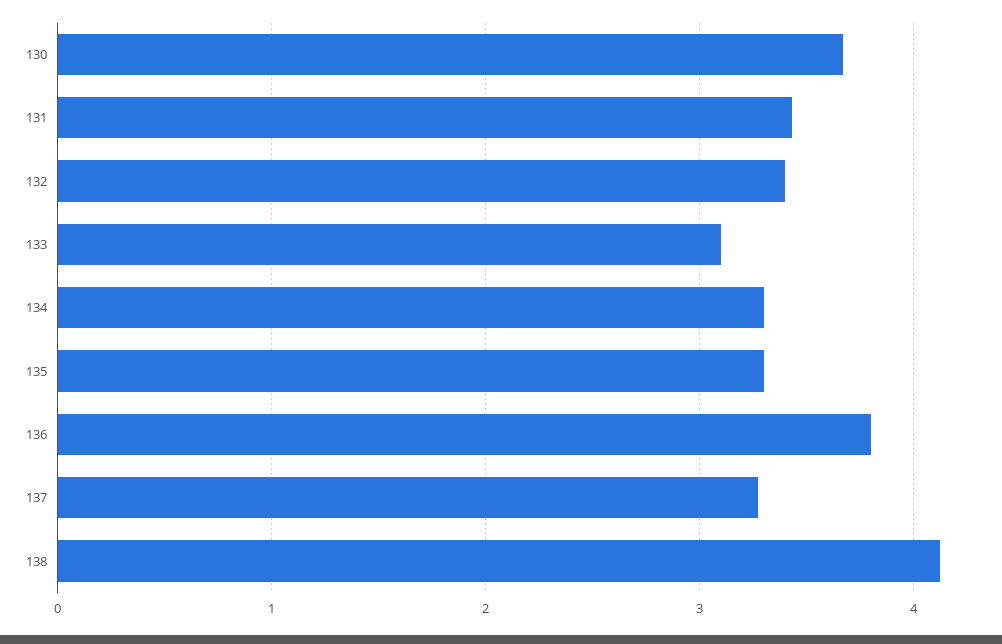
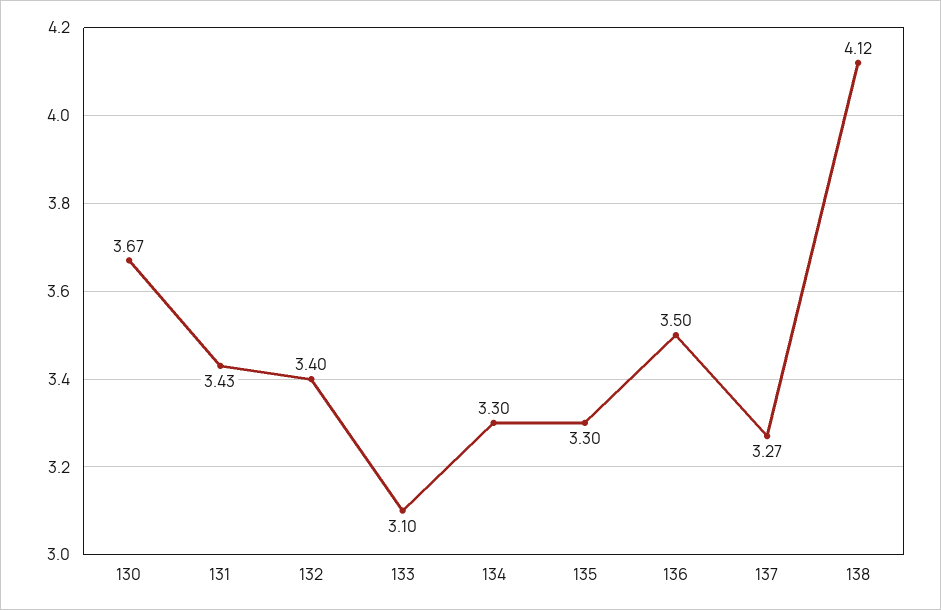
136: 3.8 -> 3.5

